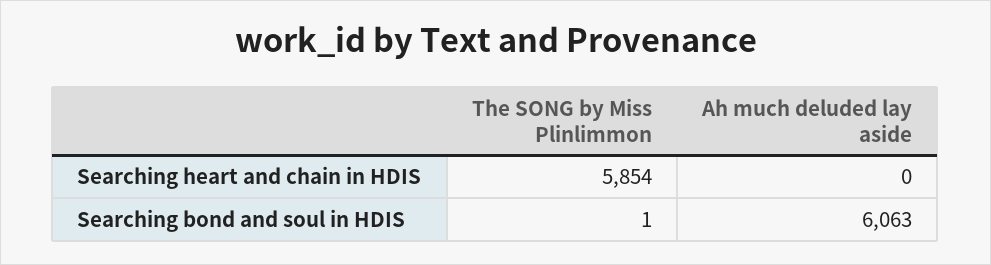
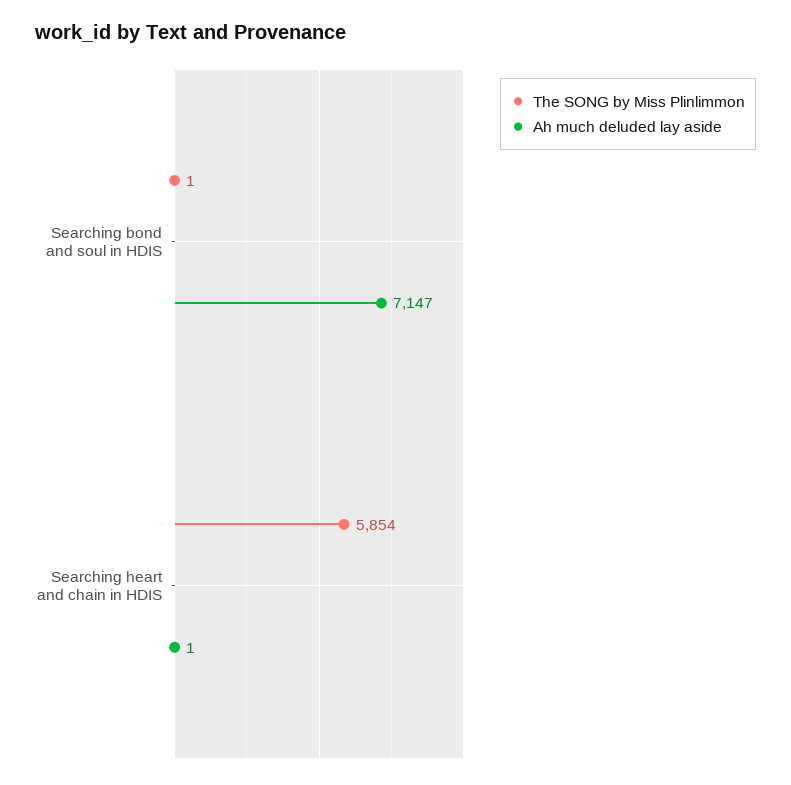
Ah much deluded lay aside, Searching heart and chain in HDIS: 0 -> 1
Ah much deluded lay aside, Searching bond and soul in HDIS: 6063 -> 7147

